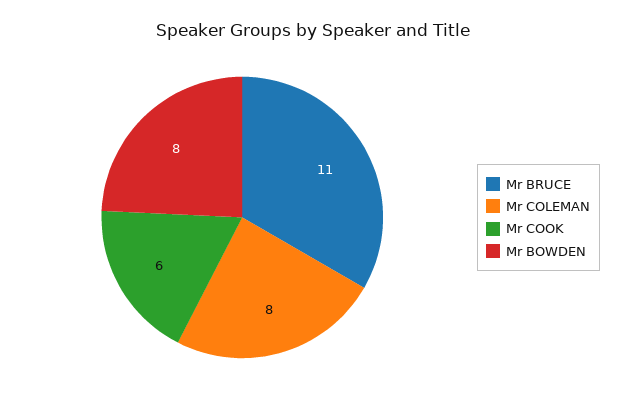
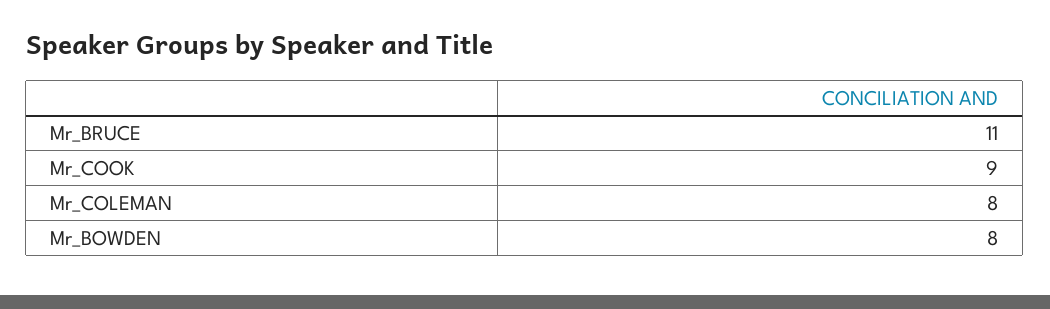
Mr COOK: 6 -> 9

